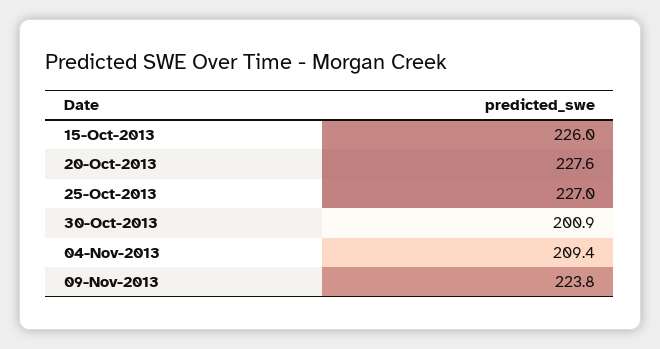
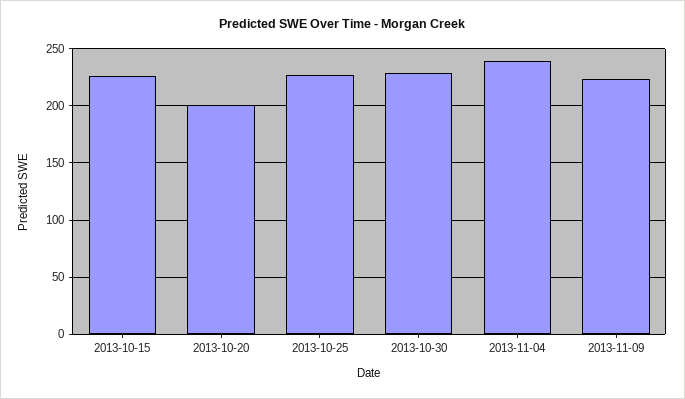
20-Oct-2013: 227.6 -> 200
30-Oct-2013: 200.9 -> 230
04-Nov-2013: 209.4 -> 240

